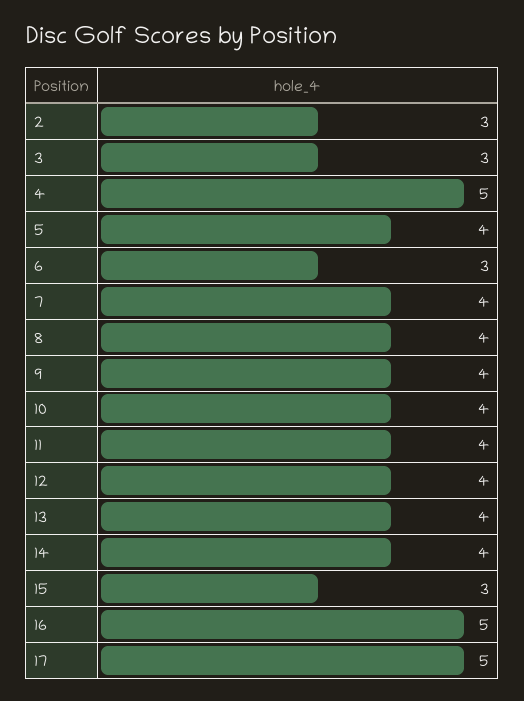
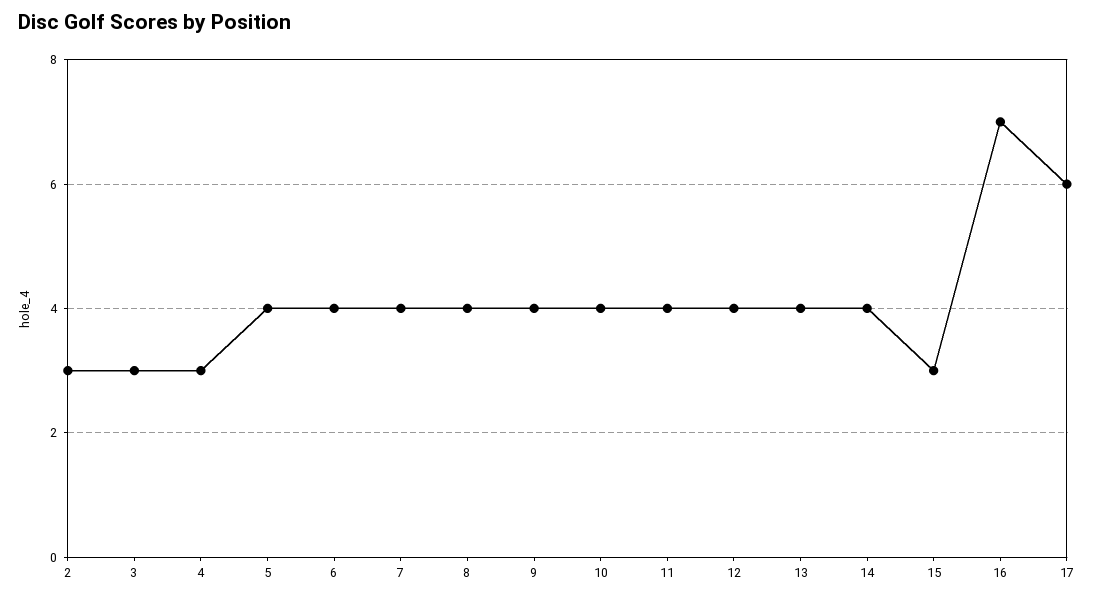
4: 5 -> 3
6: 3 -> 4
16: 5 -> 7
17: 5 -> 6

